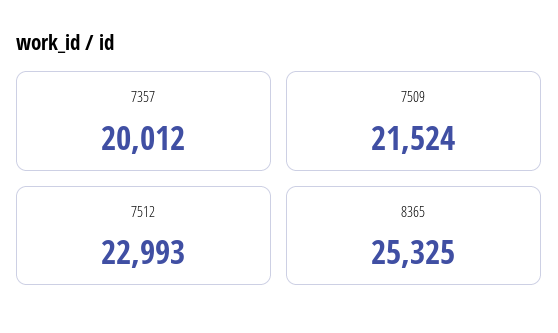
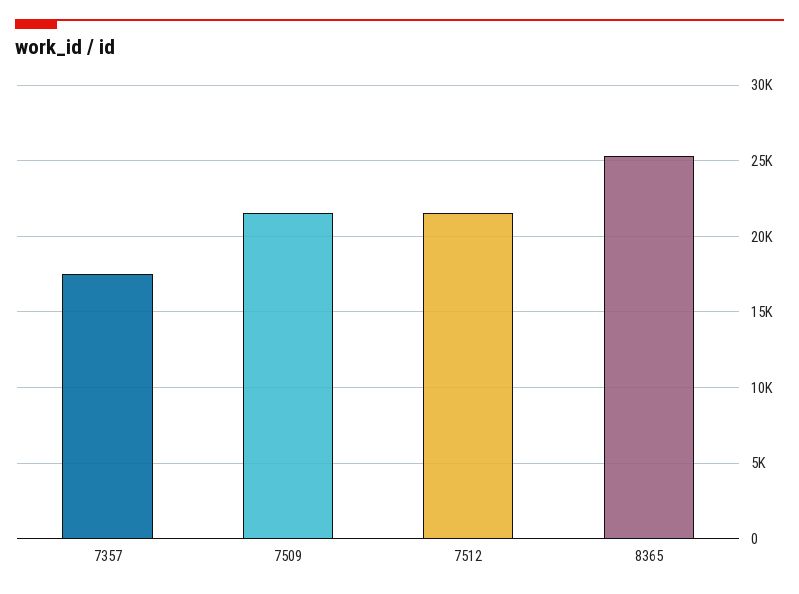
7357: 20012 -> 17500
7512: 22993 -> 21500

